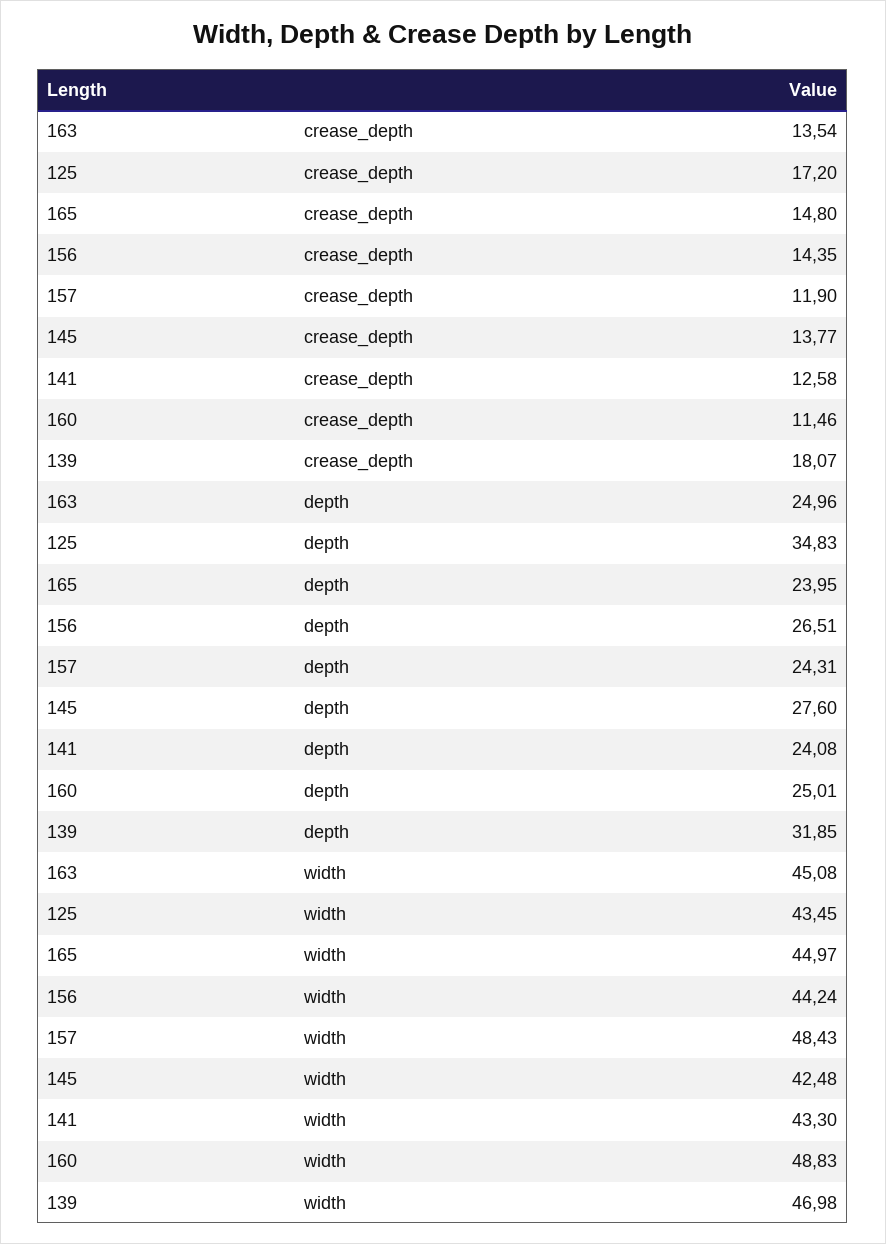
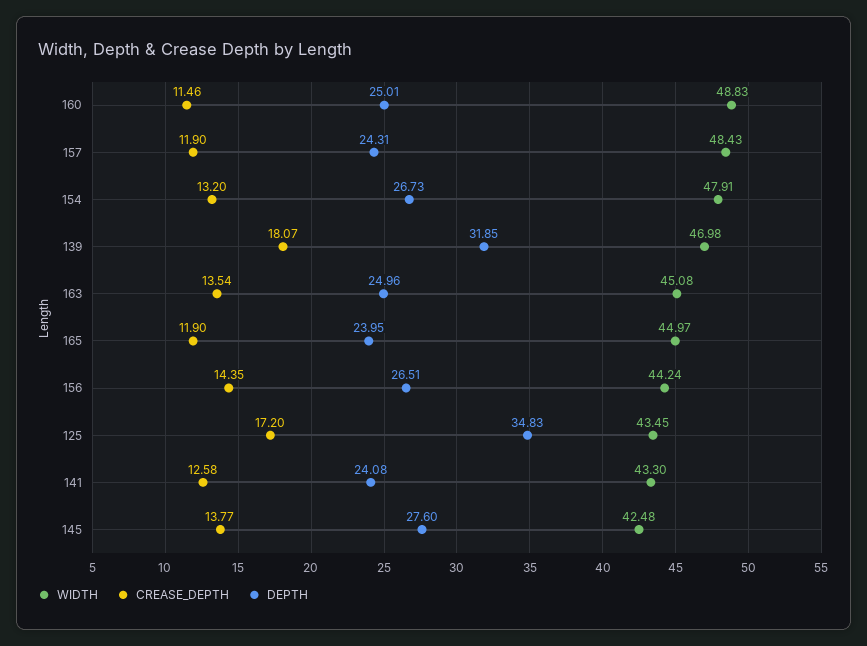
crease_depth, 165: 14.8 -> 11.9
width, 154: none -> 47.91
crease_depth, 154: none -> 13.2
depth, 154: none -> 26.73

